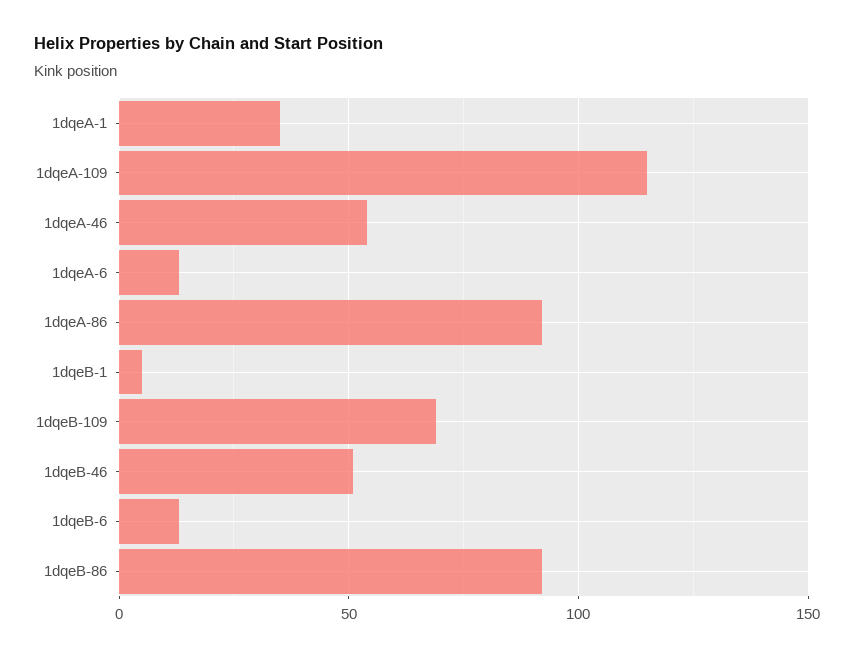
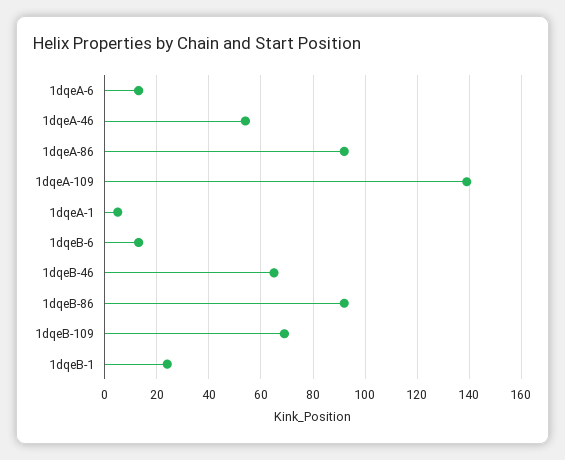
1dqeA-1: 35 -> 5
1dqeA-109: 115 -> 140
1dqeB-1: 5 -> 25
1dqeB-46: 50 -> 65

